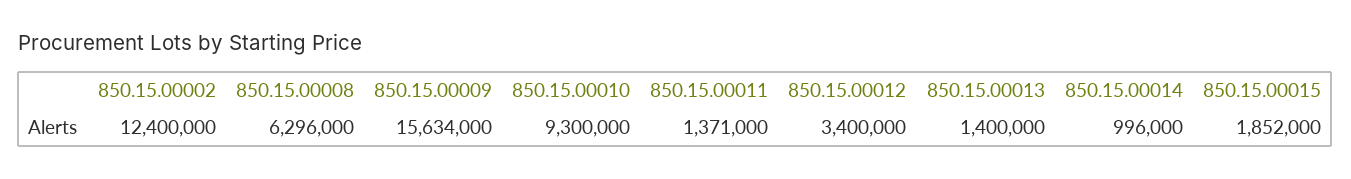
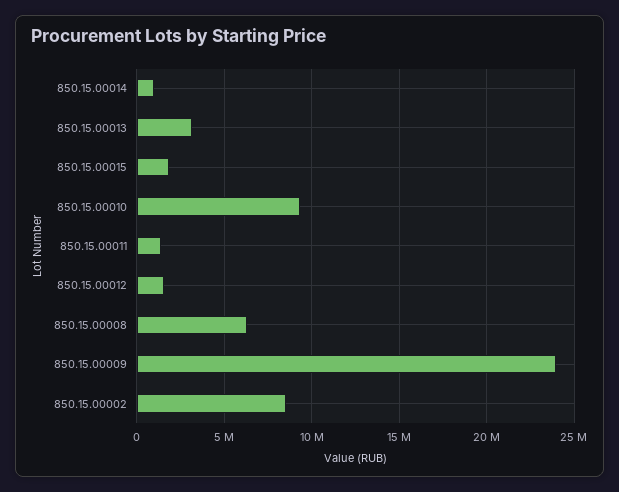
850.15.00002: 12400000 -> 8500000
850.15.00009: 15634000 -> 24000000
850.15.00012: 3400000 -> 1500000
850.15.00013: 1400000 -> 3000000

